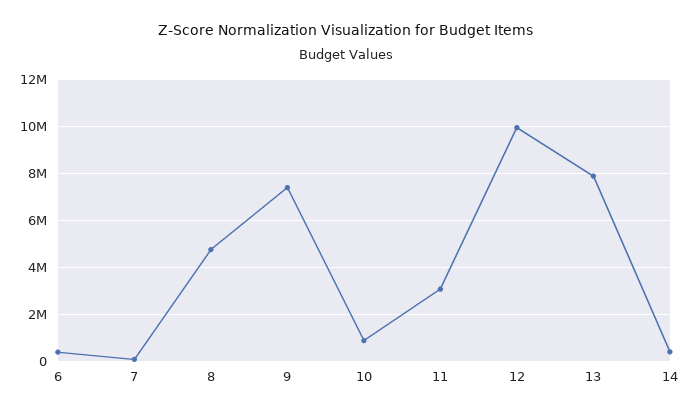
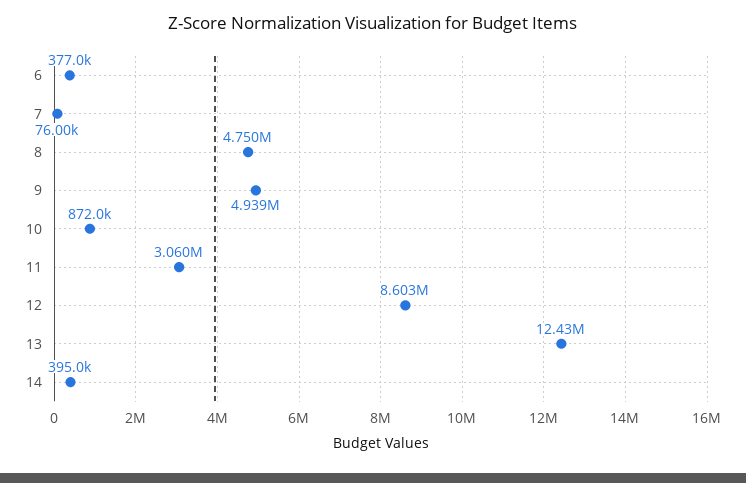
9: 7500000 -> 4939000
12: 10000000 -> 8603000
13: 8000000 -> 12430000

